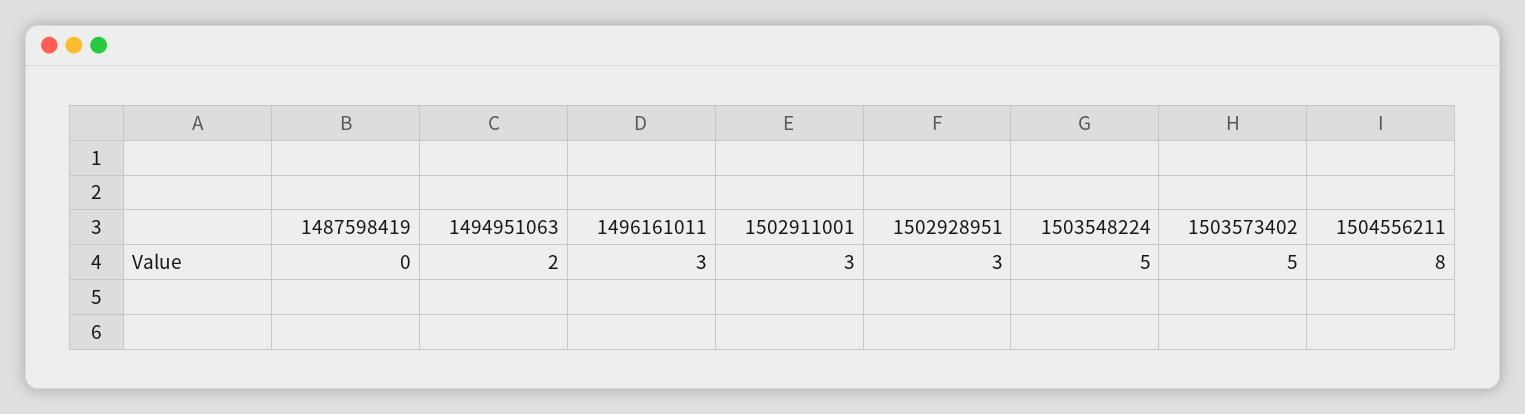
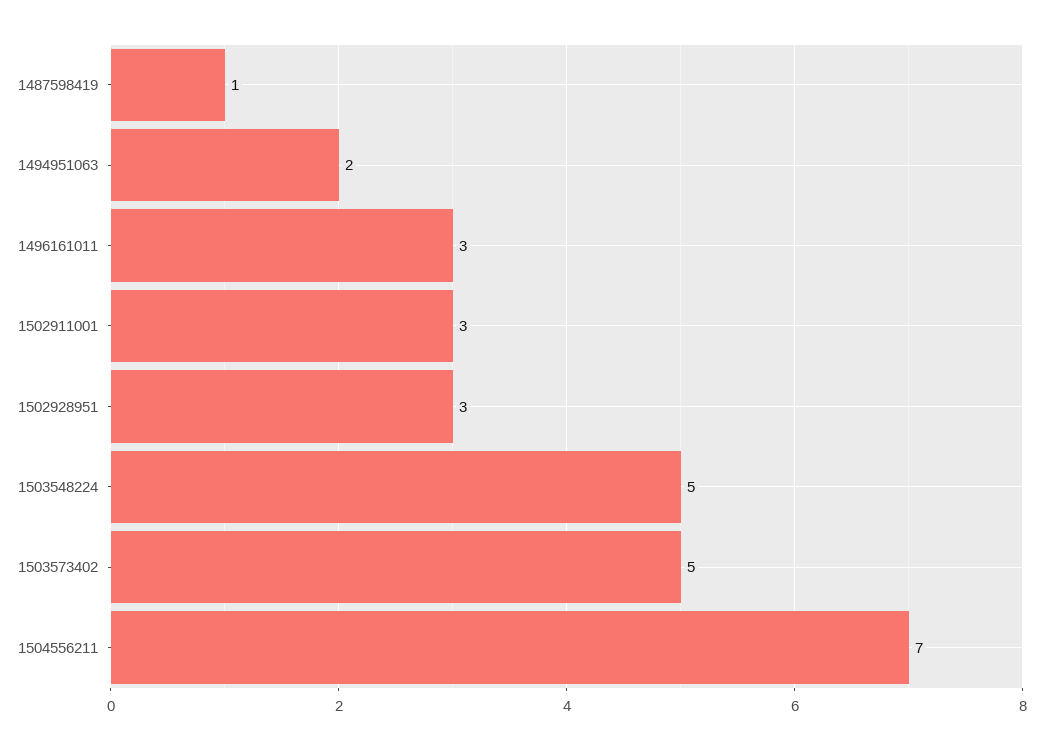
1487598419: 0 -> 1
1504556211: 8 -> 7

